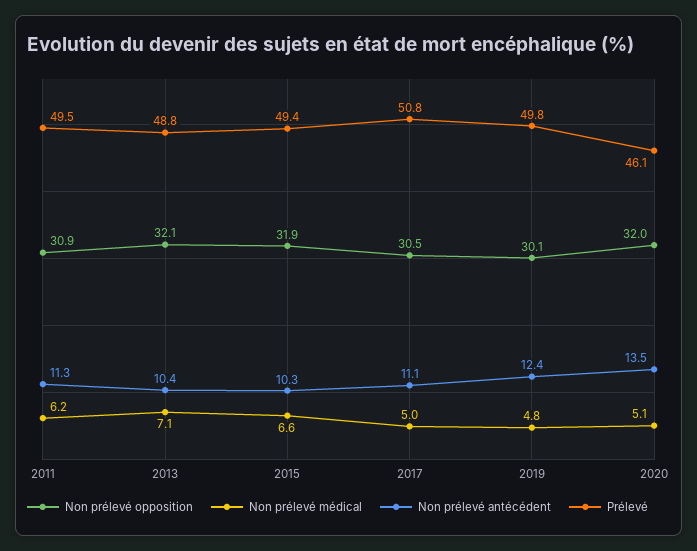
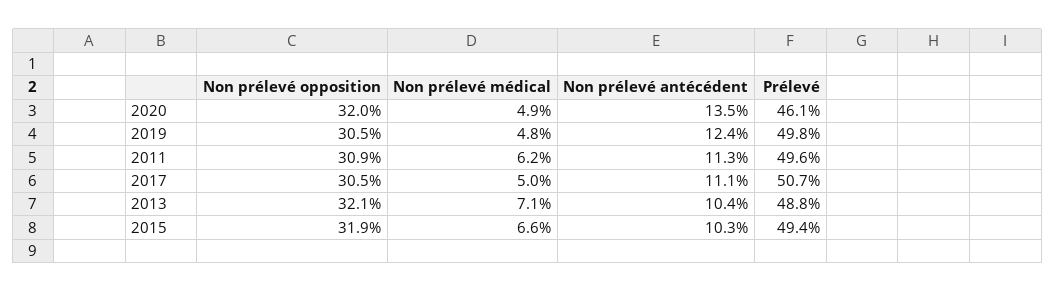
Prélevé, 2011: 49.5 -> 49.6
Prélevé, 2017: 50.8 -> 50.7
Non prélevé opposition, 2019: 30.1 -> 30.5
Non prélevé médical, 2020: 5.1 -> 4.9

